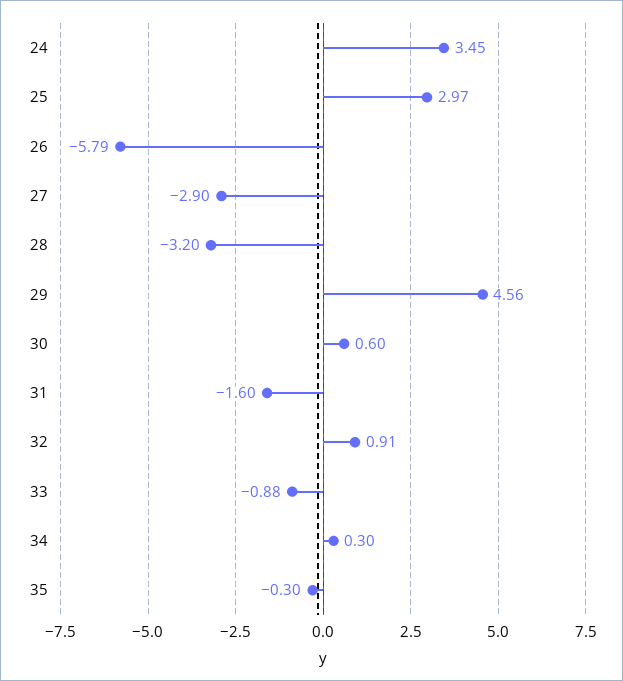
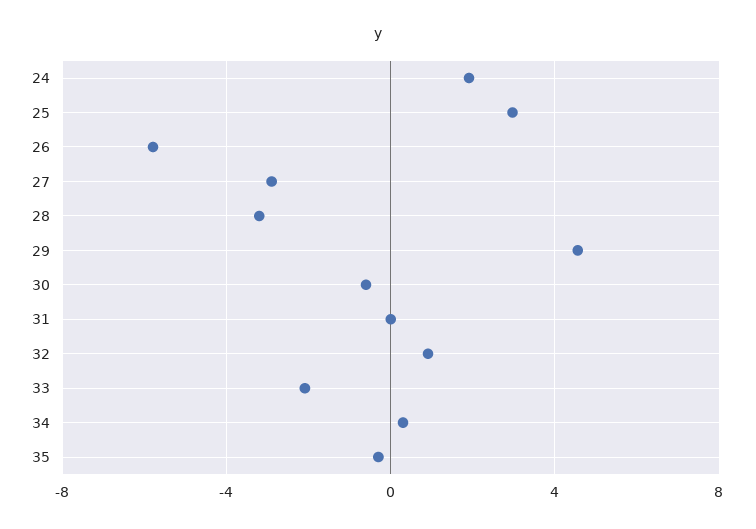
24: 3.45 -> 2
30: 0.6 -> -0.5
31: -1.6 -> 0
33: -0.88 -> -2

